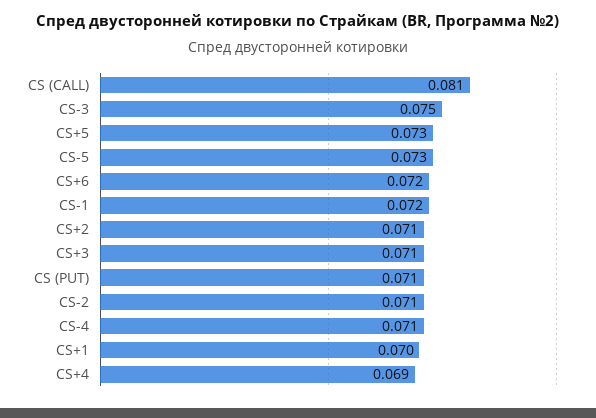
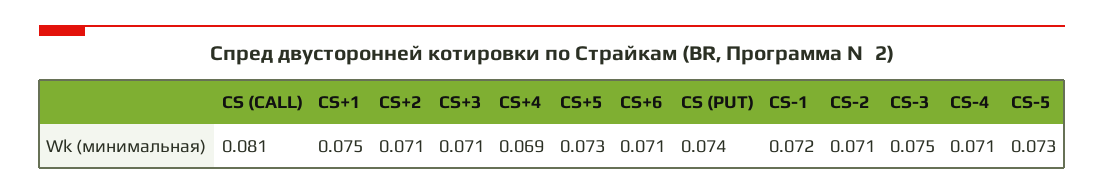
CS+6: 0.072 -> 0.071
CS (PUT): 0.071 -> 0.074
CS+1: 0.07 -> 0.075

